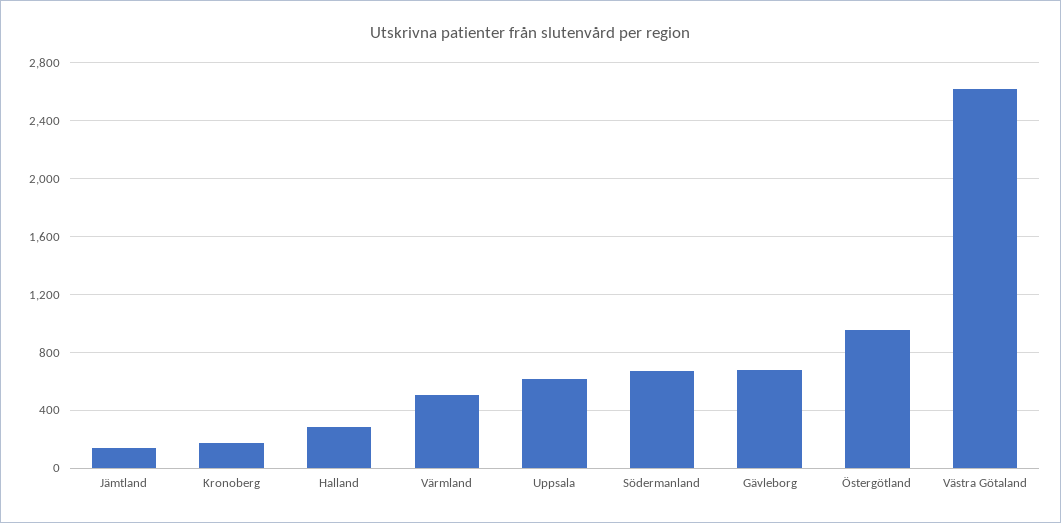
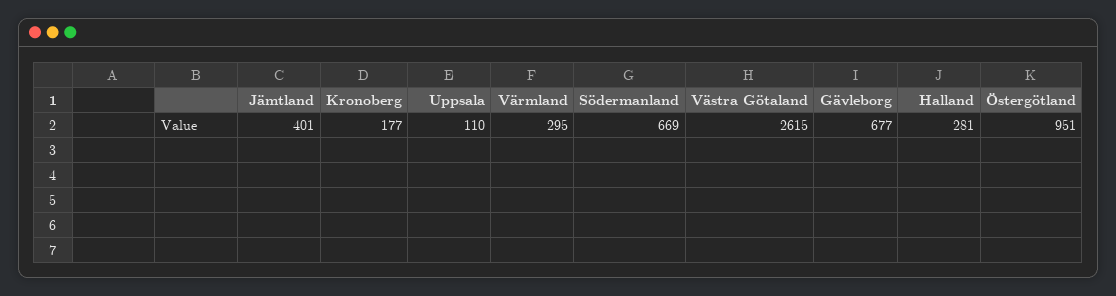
Jämtland: 150 -> 401
Värmland: 500 -> 295
Uppsala: 600 -> 110

